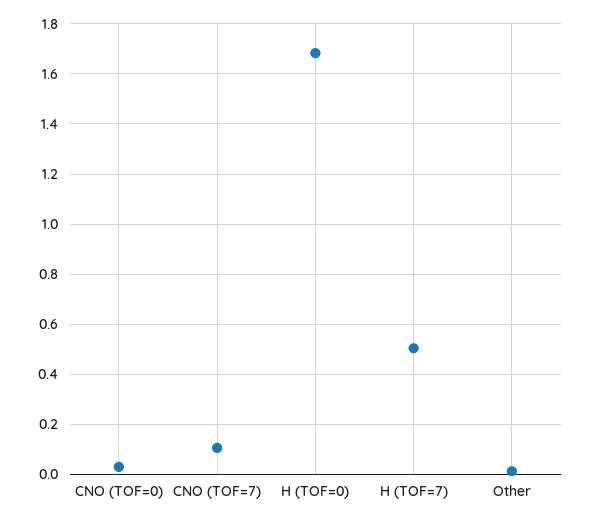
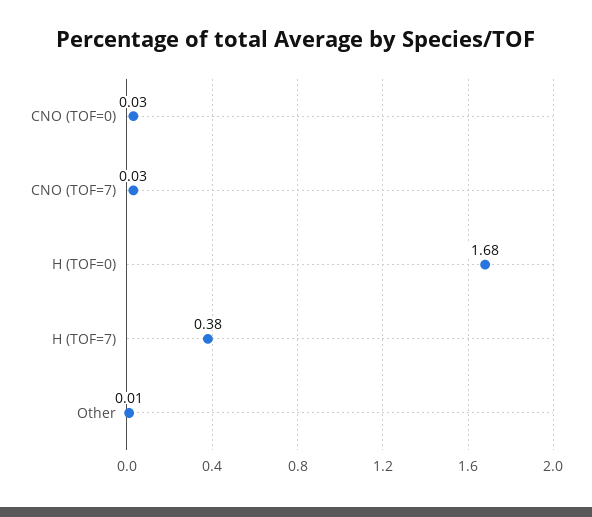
CNO (TOF=7): 0.1 -> 0.03
H (TOF=7): 0.5 -> 0.38

